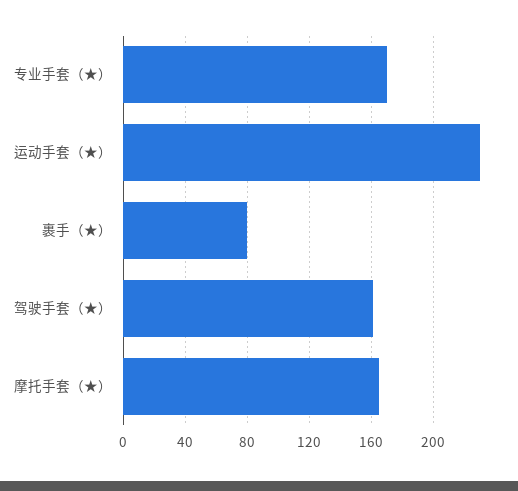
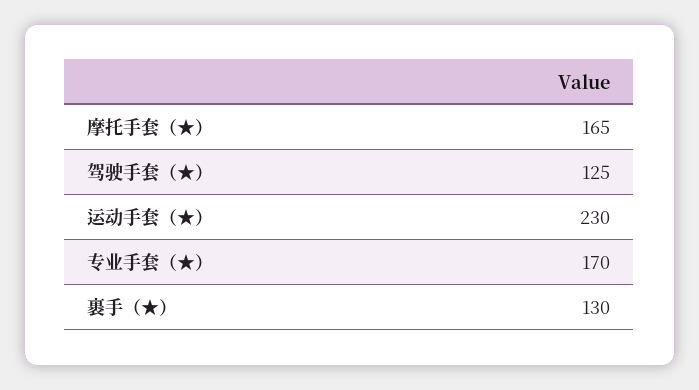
裹手（★）: 80 -> 130
驾驶手套（★）: 160 -> 125

